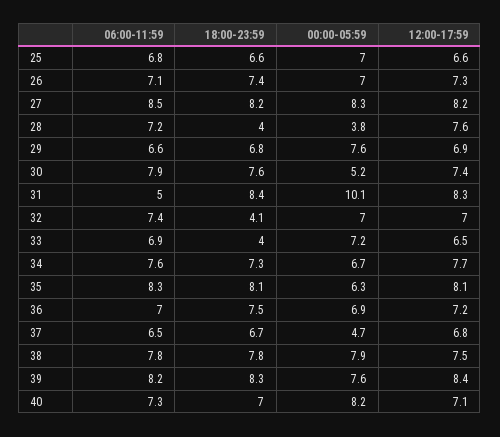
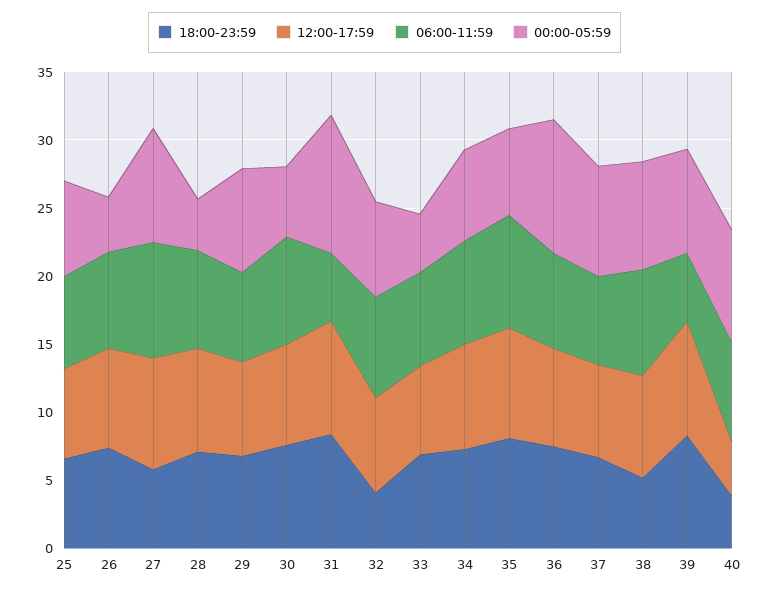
00:00-05:59, 26: 7 -> 4
18:00-23:59, 27: 8.2 -> 6
18:00-23:59, 28: 4 -> 7
18:00-23:59, 33: 4 -> 7
00:00-05:59, 33: 7.2 -> 4
00:00-05:59, 36: 6.9 -> 10
00:00-05:59, 37: 4.7 -> 8
18:00-23:59, 38: 7.8 -> 5
06:00-11:59, 39: 8.2 -> 5
18:00-23:59, 40: 7 -> 4
12:00-17:59, 40: 7.1 -> 4

